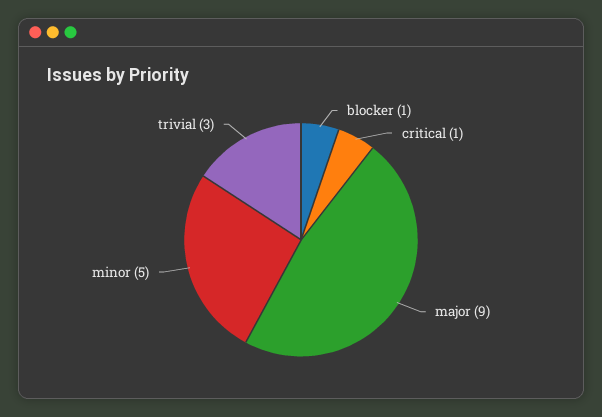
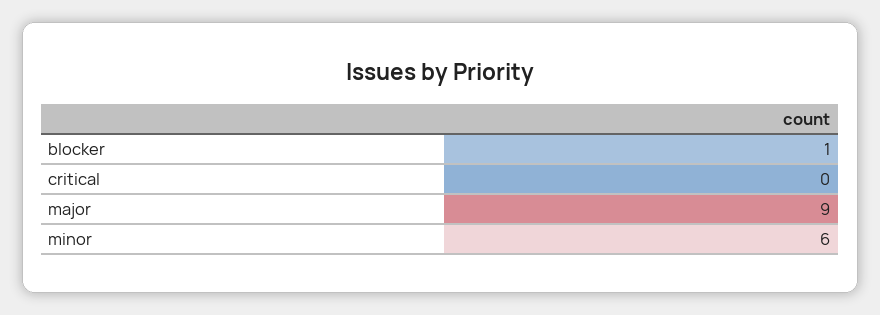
critical: 1 -> 0
minor: 5 -> 6
trivial: 3 -> none

